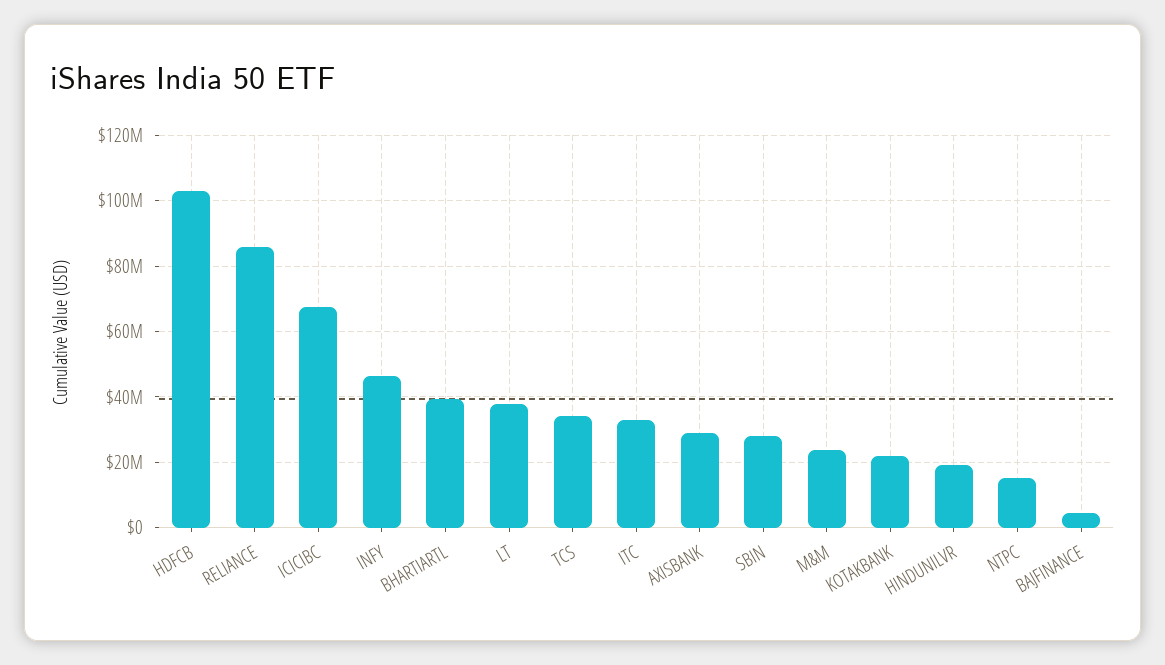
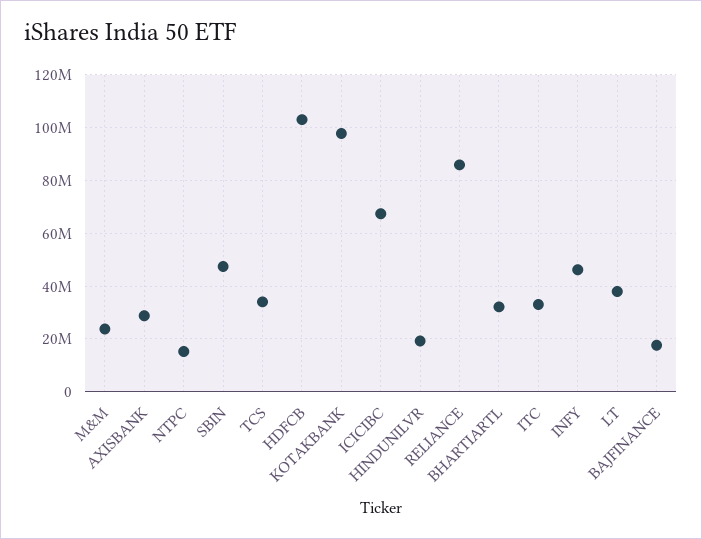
BHARTIARTL: 40000000 -> 32500000
SBIN: 28000000 -> 47500000
KOTAKBANK: 22000000 -> 97500000
BAJFINANCE: 4000000 -> 17500000

